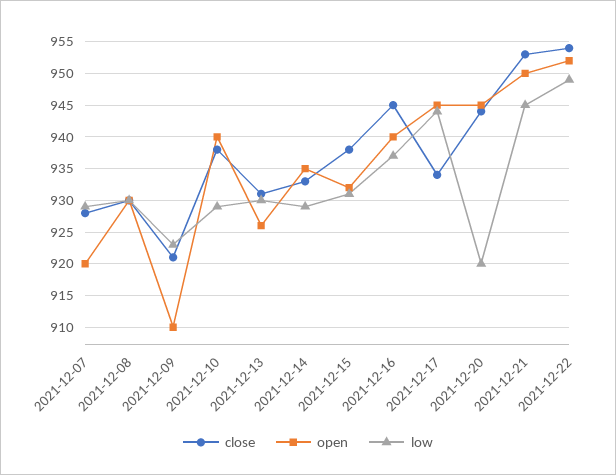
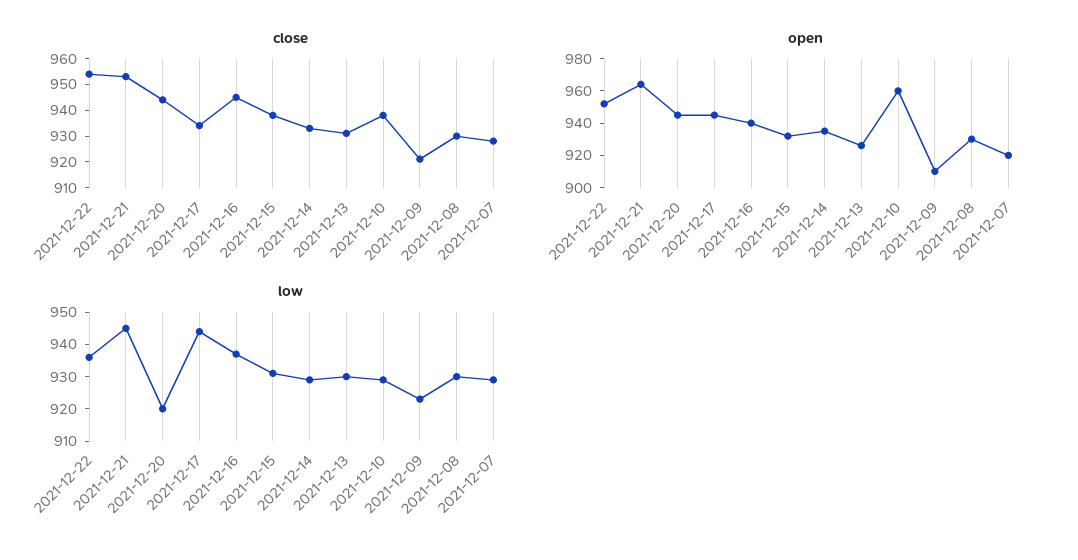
open, 2021-12-10: 940 -> 960
open, 2021-12-21: 950 -> 965
low, 2021-12-22: 949 -> 935

